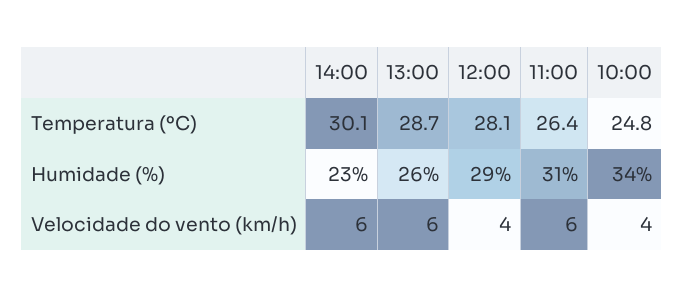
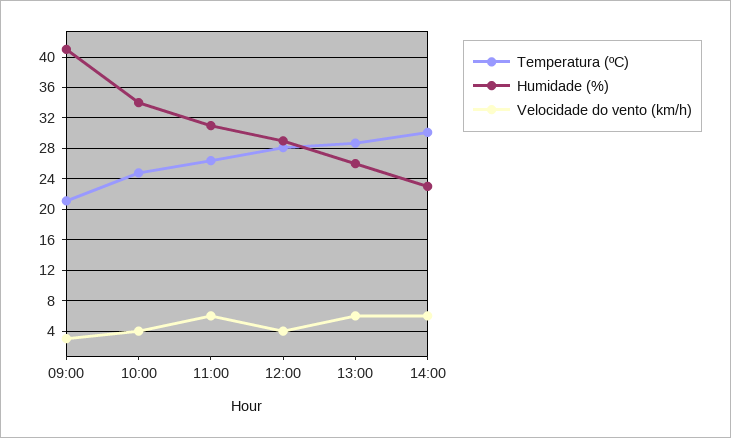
Temperatura (ºC), 09:00: none -> 21
Humidade (%), 09:00: none -> 41
Velocidade do vento (km/h), 09:00: none -> 3

